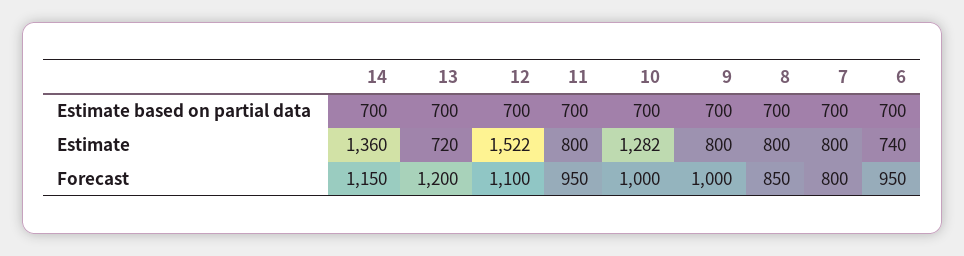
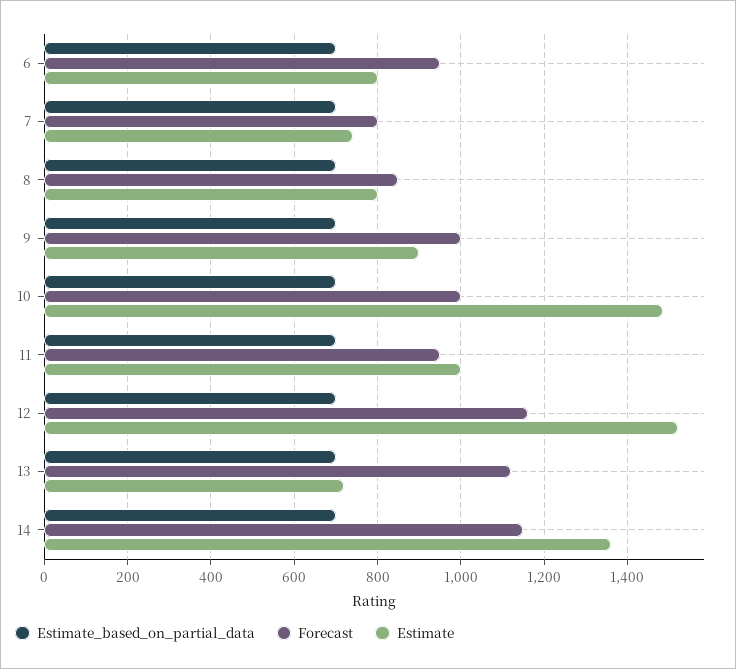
Estimate, 11: 800 -> 1000
Estimate, 10: 1282 -> 1480
Estimate, 9: 800 -> 900
Estimate, 7: 800 -> 740
Estimate, 6: 740 -> 800
Forecast, 13: 1200 -> 1120
Forecast, 12: 1100 -> 1160

